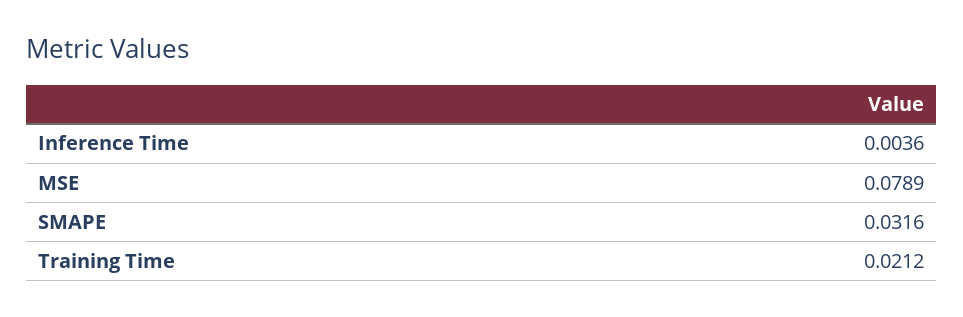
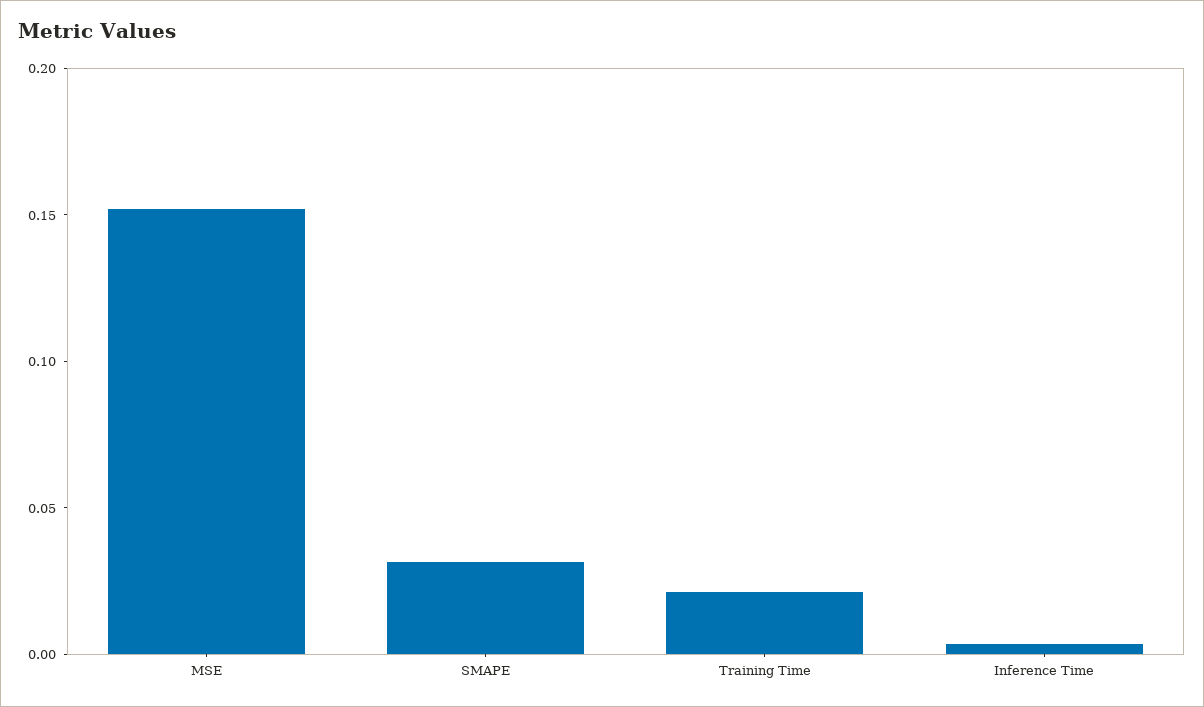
MSE: 0.0789 -> 0.15

